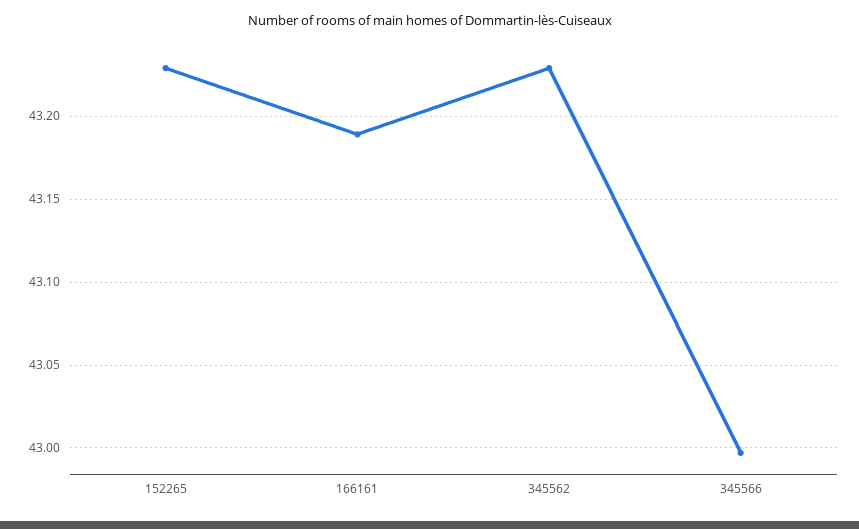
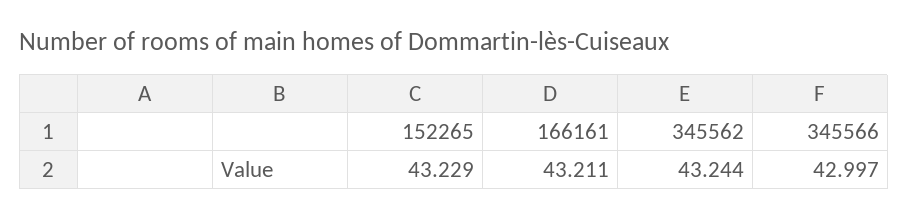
166161: 43.19 -> 43.211
345562: 43.23 -> 43.244

